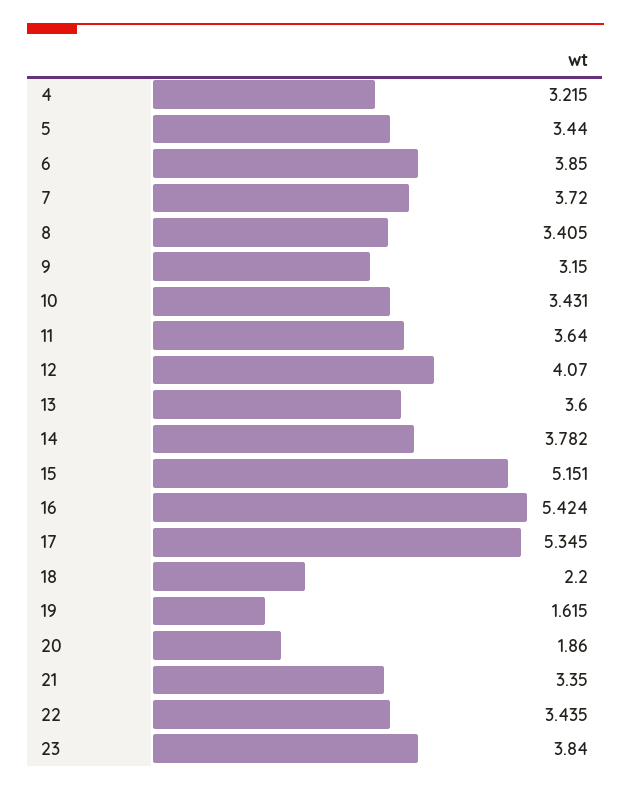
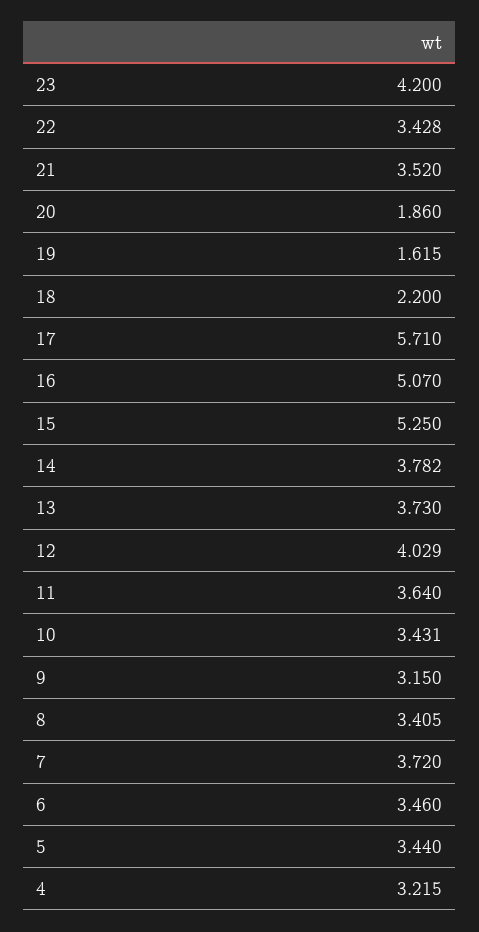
6: 3.85 -> 3.46
12: 4.07 -> 4.029
13: 3.6 -> 3.73
15: 5.151 -> 5.25
16: 5.424 -> 5.07
17: 5.345 -> 5.71
21: 3.35 -> 3.52
22: 3.435 -> 3.428
23: 3.84 -> 4.2

